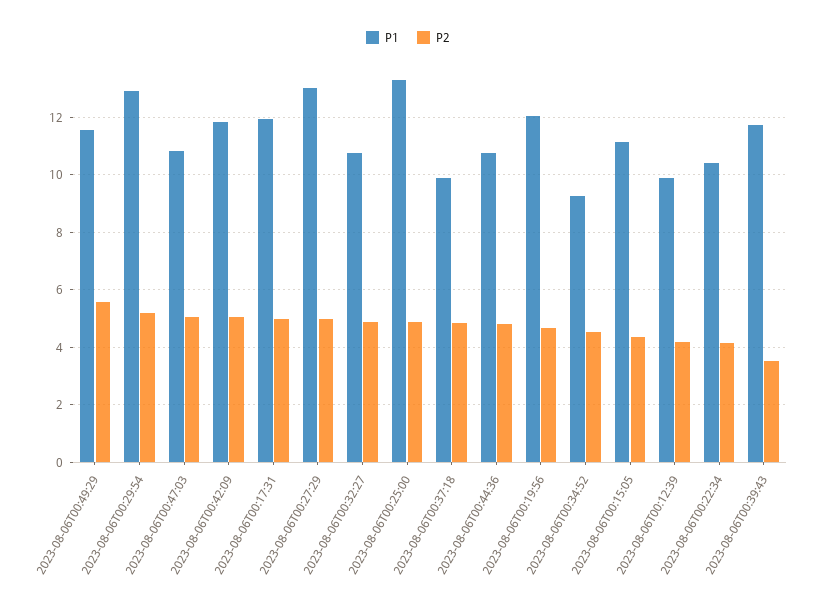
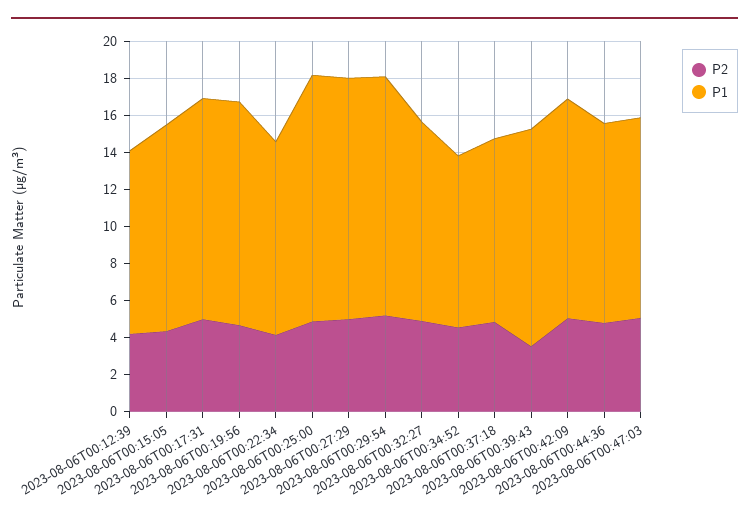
P1, 2023-08-06T00:49:29: 11.5 -> none
P2, 2023-08-06T00:49:29: 5.5 -> none

